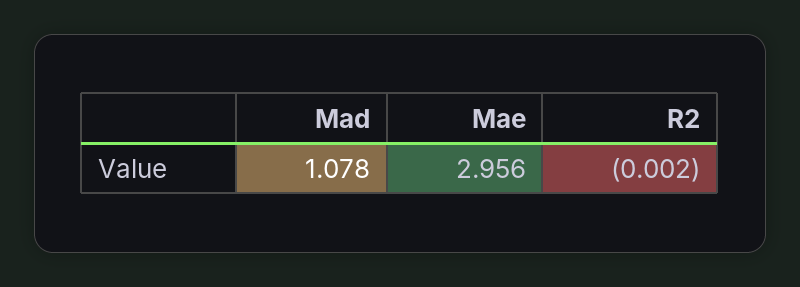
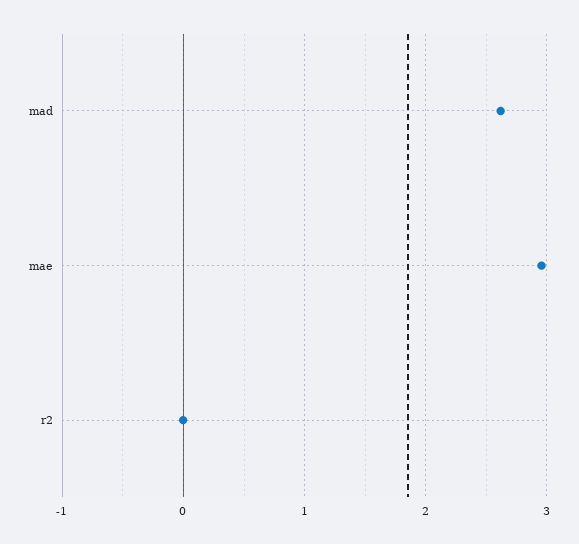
Mad: 1.078 -> 2.6

